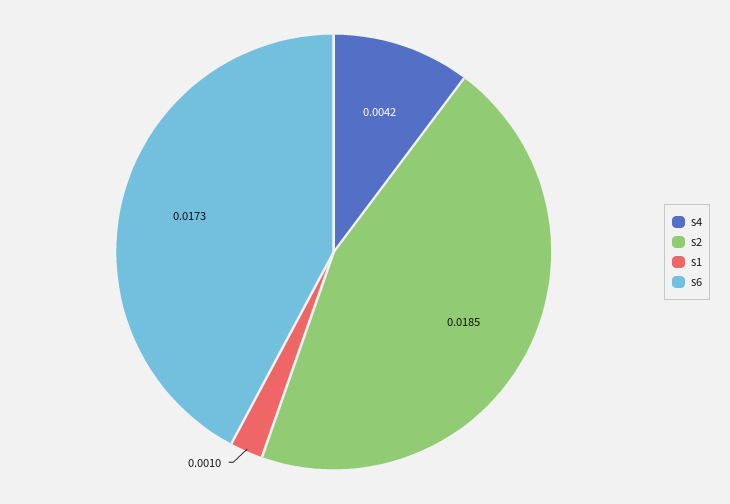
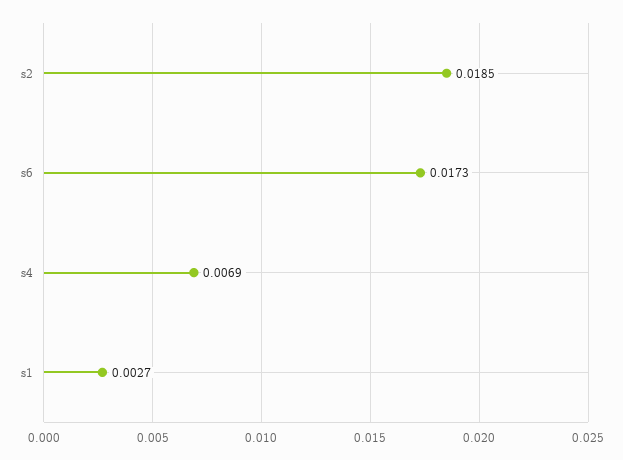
s4: 0.0042 -> 0.0069
s1: 0.001 -> 0.0027

